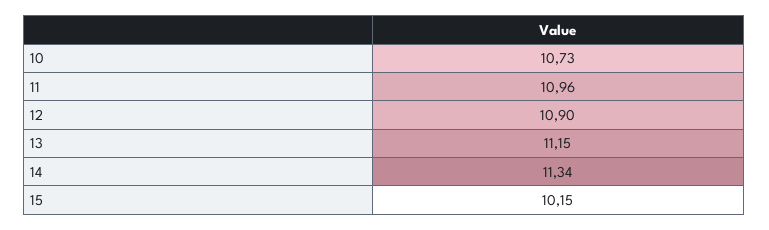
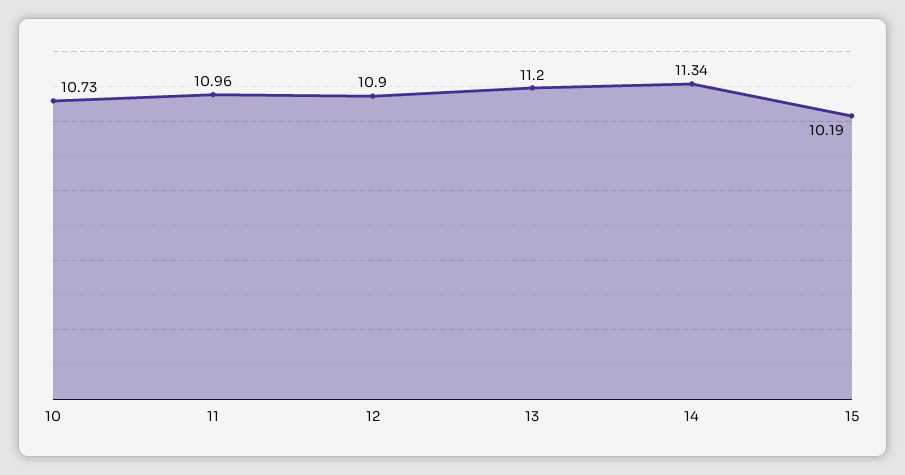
13: 11.15 -> 11.2
15: 10.15 -> 10.19

